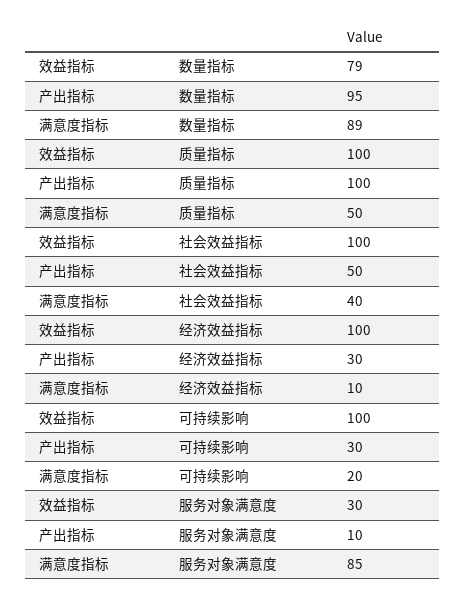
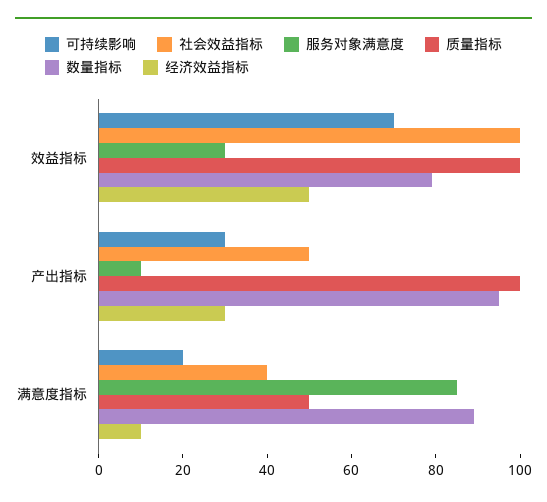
经济效益指标, 效益指标: 100 -> 50
可持续影响, 效益指标: 100 -> 70

